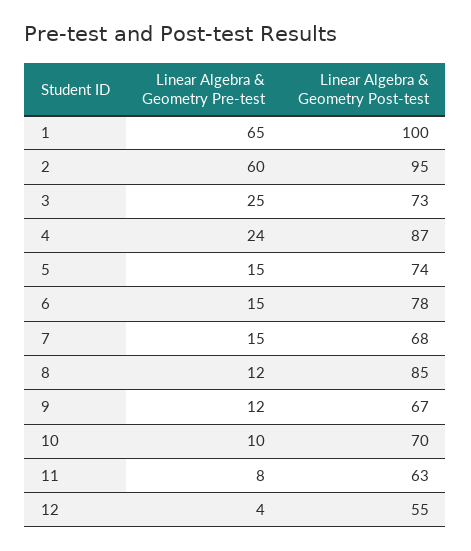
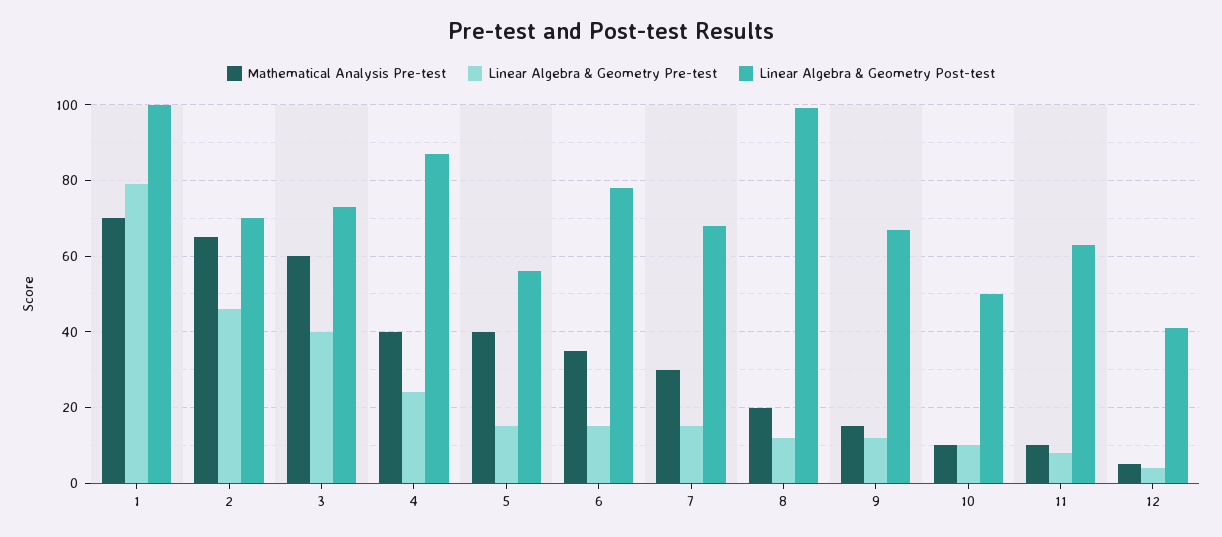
Linear Algebra & Geometry Pre-test, 1: 65 -> 80
Linear Algebra & Geometry Pre-test, 2: 60 -> 45
Linear Algebra & Geometry Post-test, 2: 95 -> 70
Linear Algebra & Geometry Pre-test, 3: 25 -> 40
Linear Algebra & Geometry Post-test, 5: 74 -> 55
Linear Algebra & Geometry Post-test, 8: 85 -> 100
Linear Algebra & Geometry Post-test, 10: 70 -> 50
Linear Algebra & Geometry Post-test, 12: 55 -> 40
Mathematical Analysis Pre-test, 1: none -> 70
Mathematical Analysis Pre-test, 2: none -> 65
Mathematical Analysis Pre-test, 3: none -> 60
Mathematical Analysis Pre-test, 4: none -> 40
Mathematical Analysis Pre-test, 5: none -> 40
Mathematical Analysis Pre-test, 6: none -> 35
Mathematical Analysis Pre-test, 7: none -> 30
Mathematical Analysis Pre-test, 8: none -> 20
Mathematical Analysis Pre-test, 9: none -> 15
Mathematical Analysis Pre-test, 10: none -> 10
Mathematical Analysis Pre-test, 11: none -> 10
Mathematical Analysis Pre-test, 12: none -> 5

